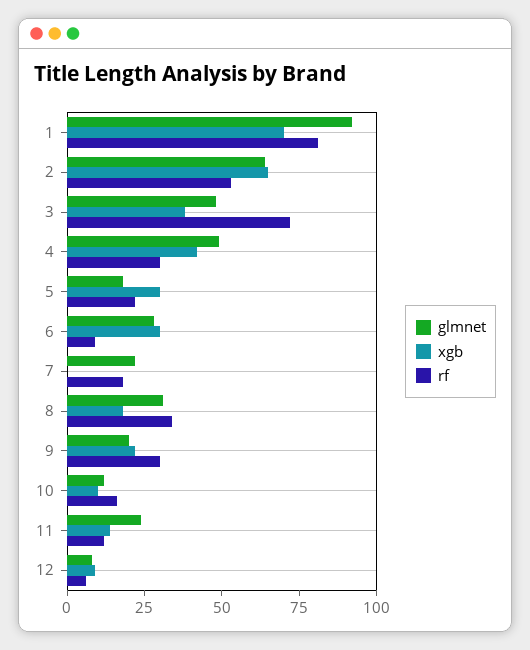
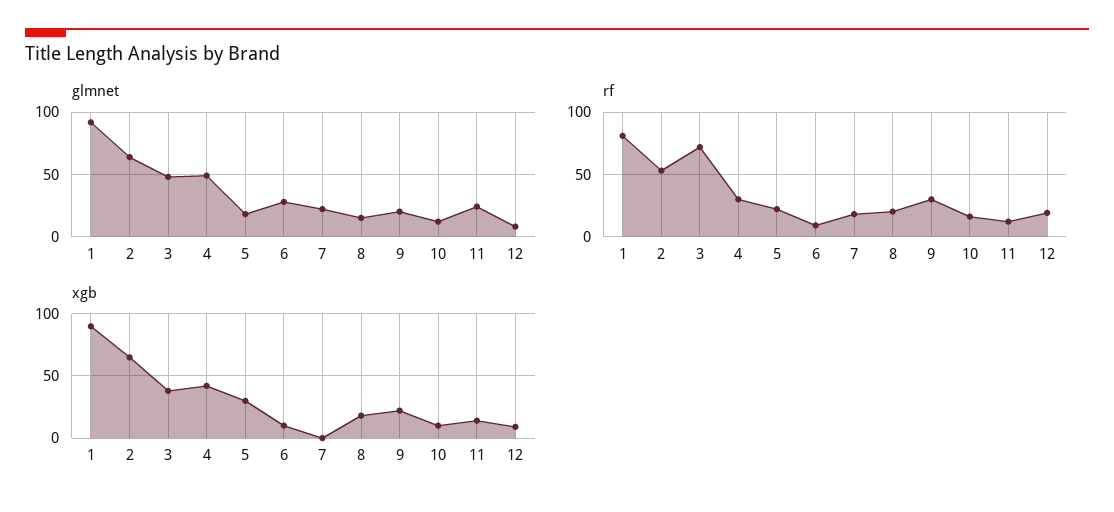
xgb, 1: 70 -> 90
xgb, 6: 30 -> 10
glmnet, 8: 30 -> 15
rf, 8: 35 -> 20
rf, 12: 5 -> 20

